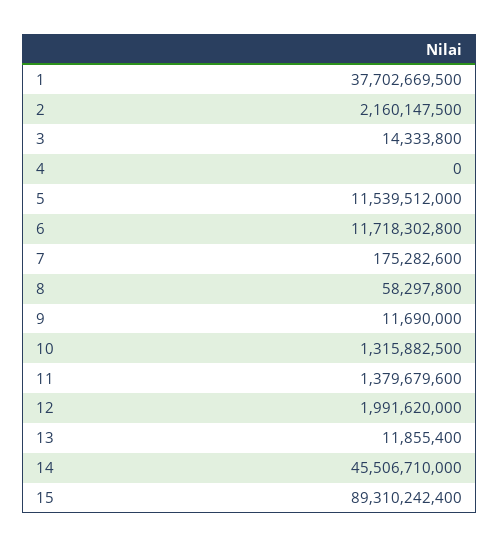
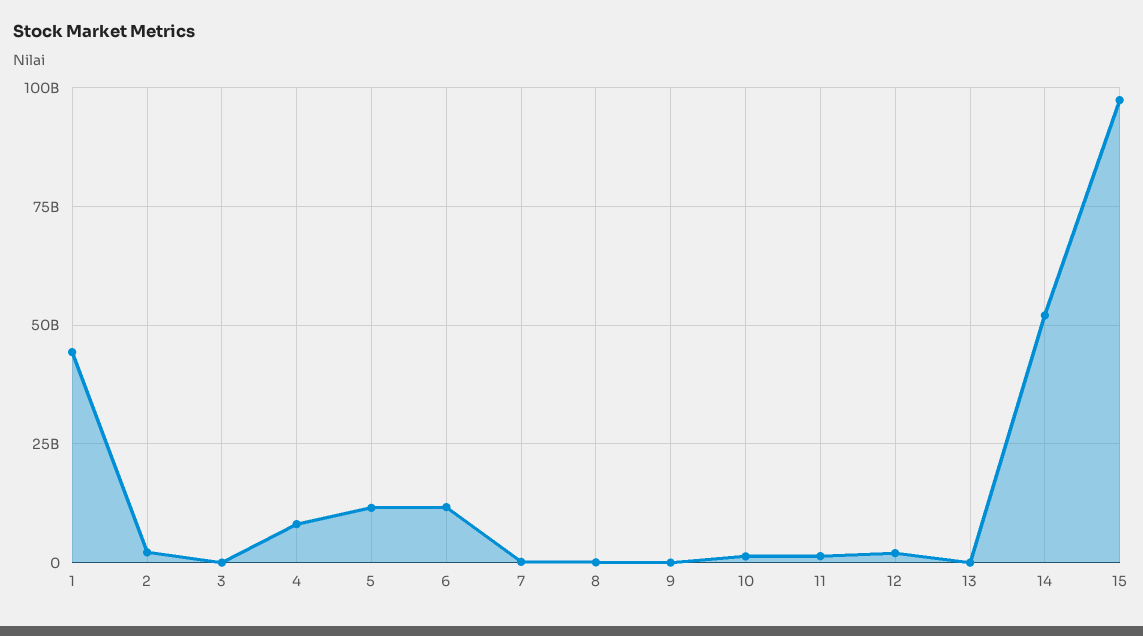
1: 37702669500 -> 45000000000
4: 0 -> 7500000000
14: 45506710000 -> 52500000000
15: 89310242400 -> 97500000000

